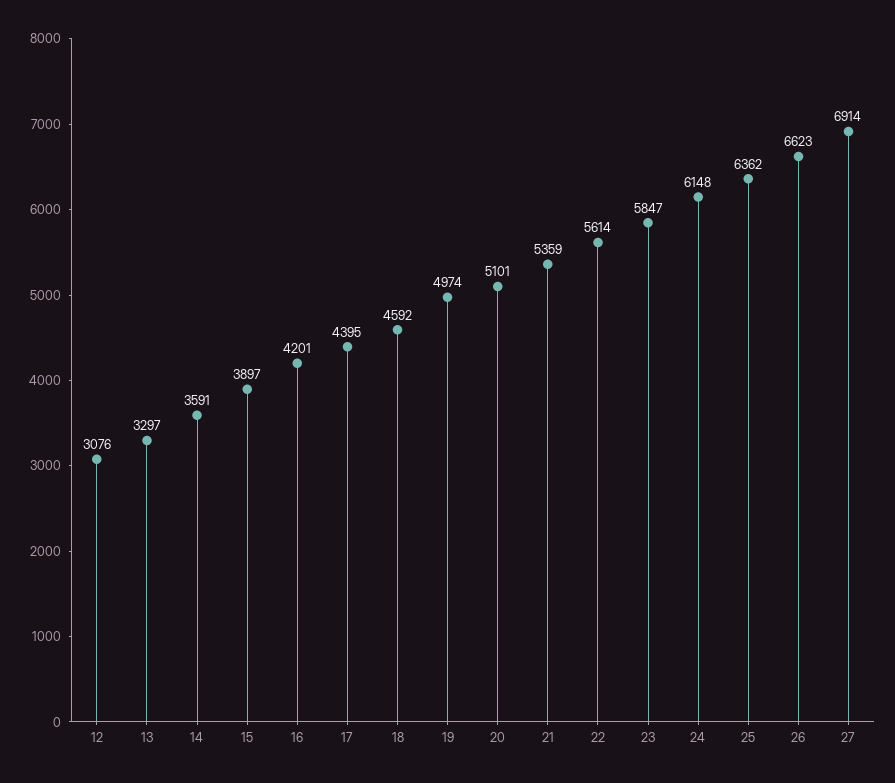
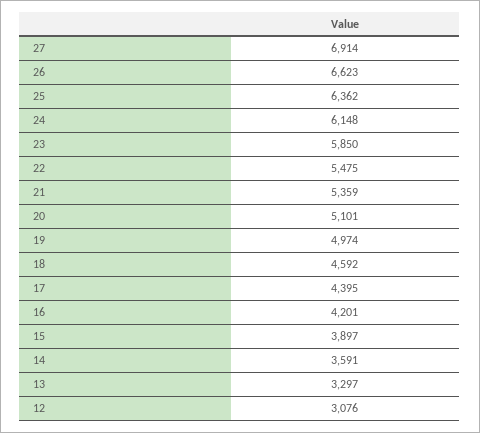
22: 5614 -> 5475
23: 5847 -> 5850

